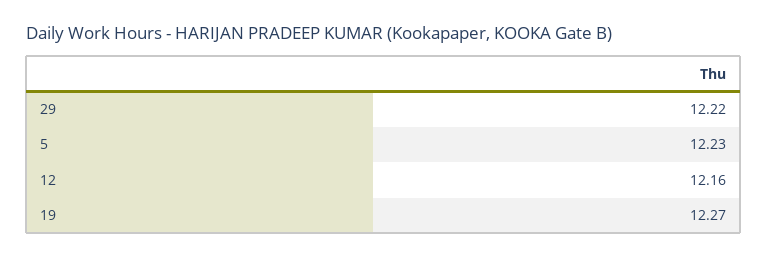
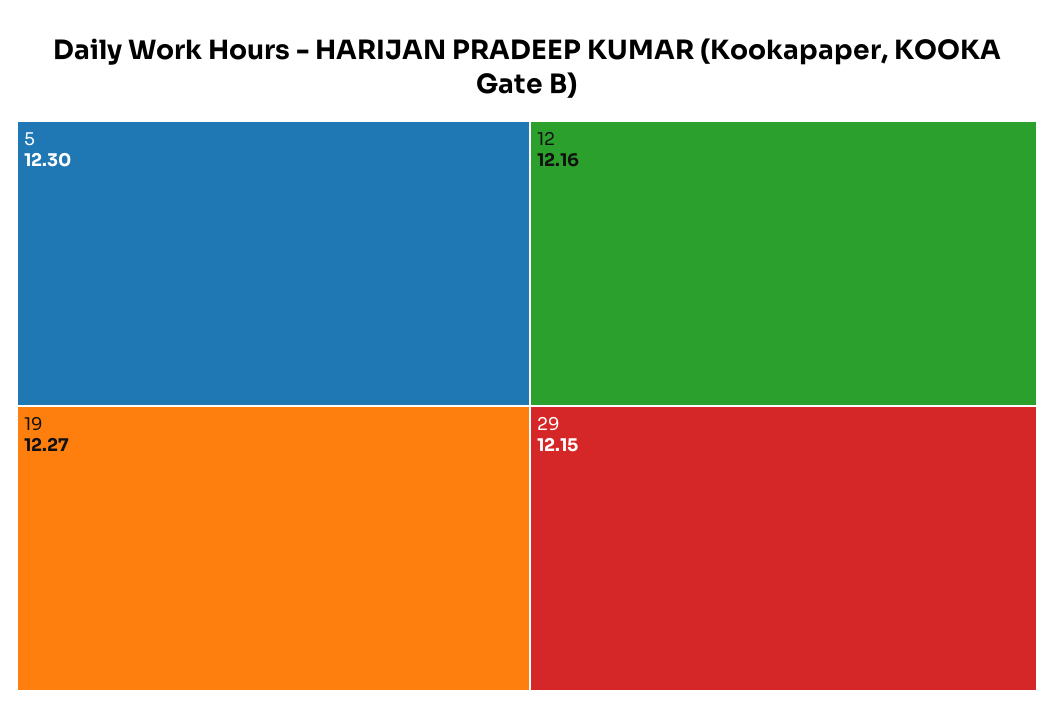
29: 12.22 -> 12.15
5: 12.23 -> 12.3

